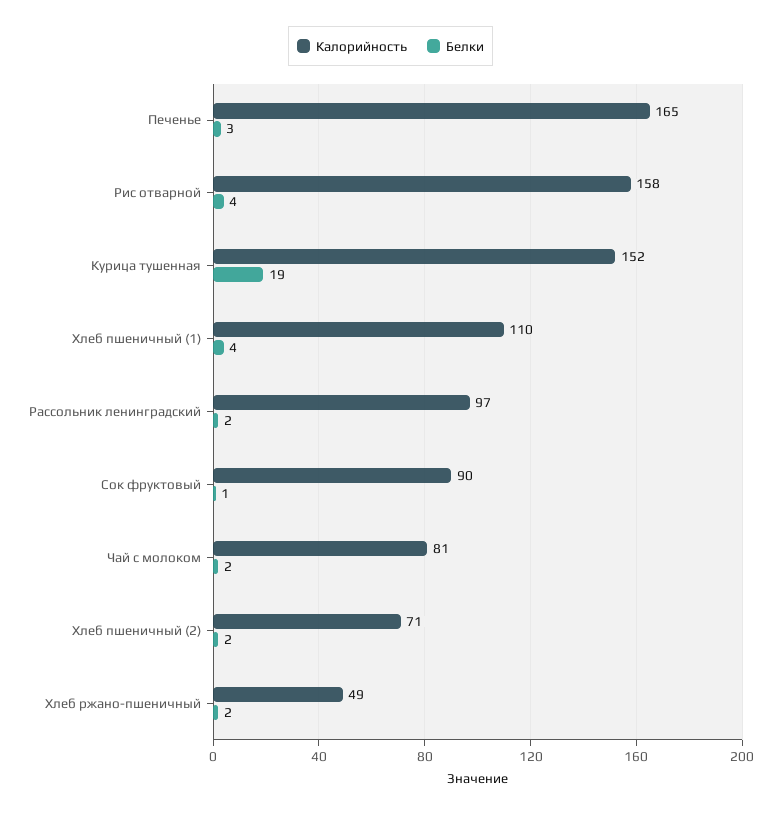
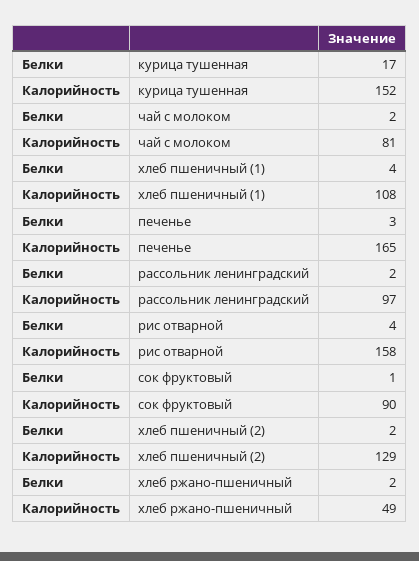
Белки, Курица тушенная: 19 -> 17
Калорийность, Хлеб пшеничный (1): 110 -> 108
Калорийность, Хлеб пшеничный (2): 71 -> 129

